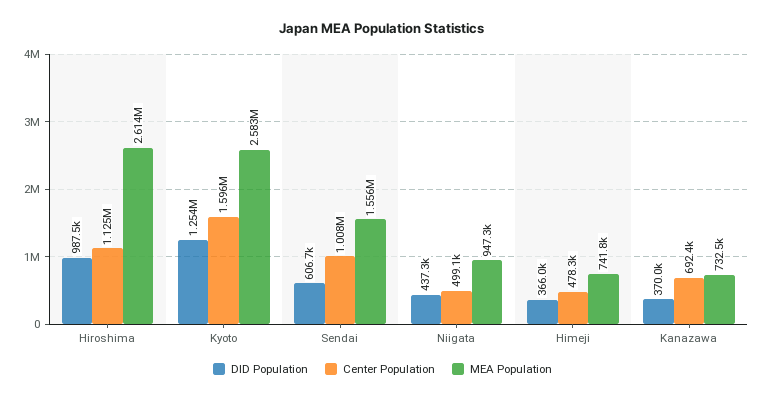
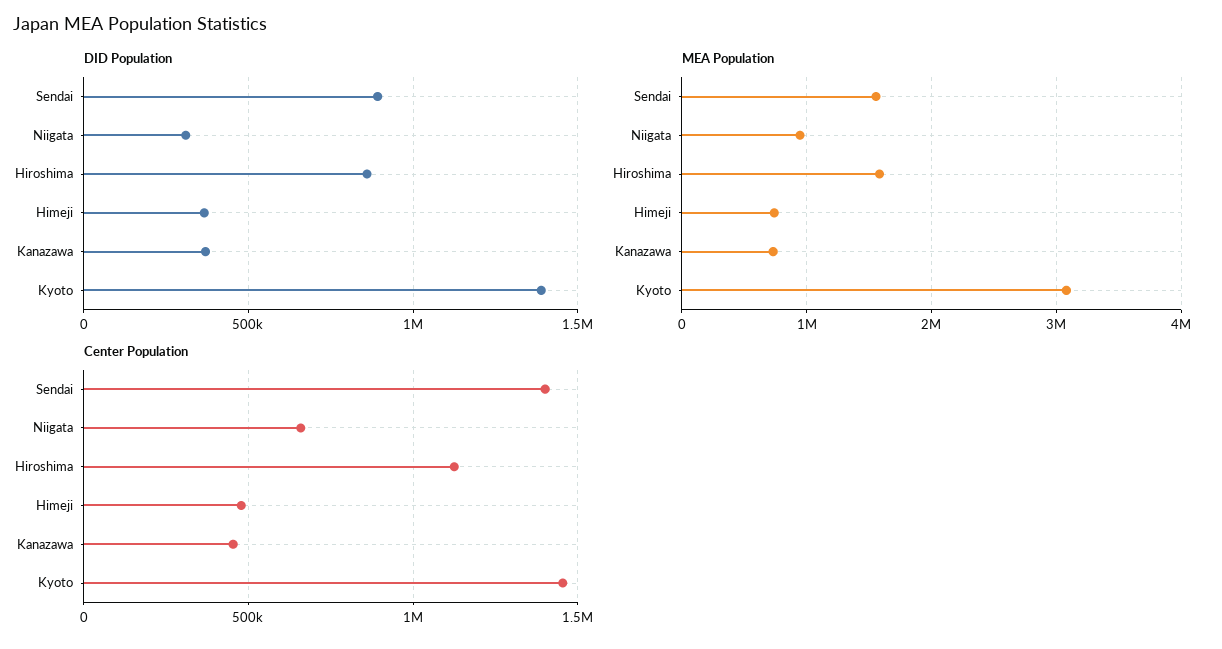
DID Population, Hiroshima: 987500 -> 850000
MEA Population, Hiroshima: 2614000 -> 1600000
DID Population, Kyoto: 1254000 -> 1400000
Center Population, Kyoto: 1596000 -> 1450000
MEA Population, Kyoto: 2583000 -> 3100000
DID Population, Sendai: 606700 -> 900000
Center Population, Sendai: 1008000 -> 1400000
DID Population, Niigata: 437300 -> 300000
Center Population, Niigata: 499100 -> 650000
Center Population, Kanazawa: 692400 -> 450000

